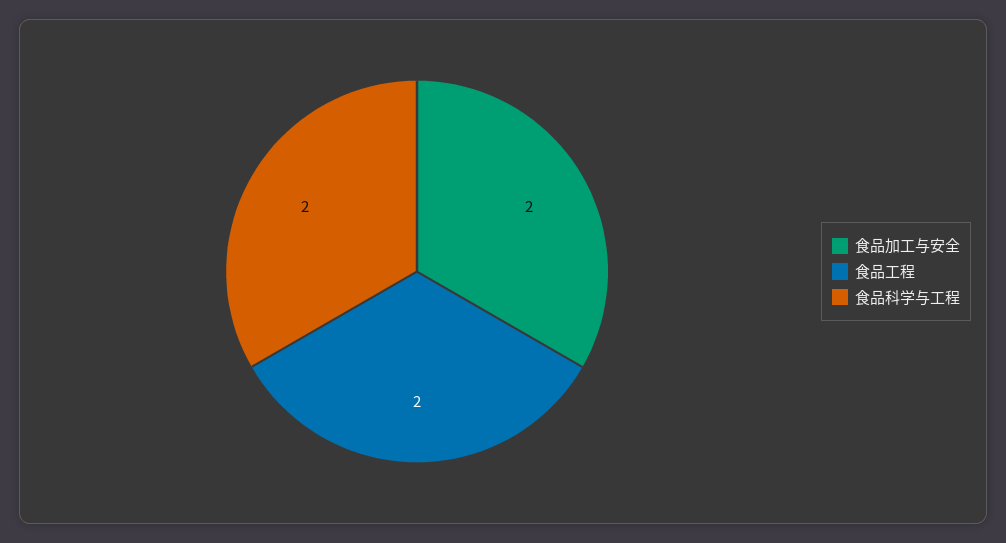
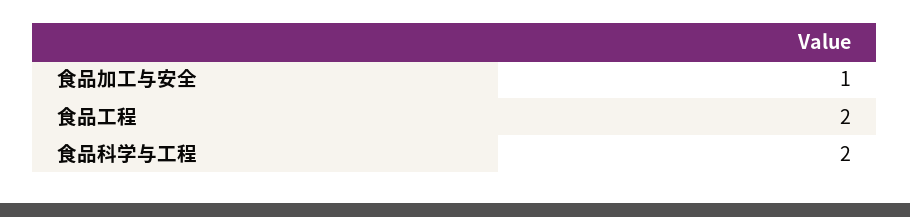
食品加工与安全: 2 -> 1

